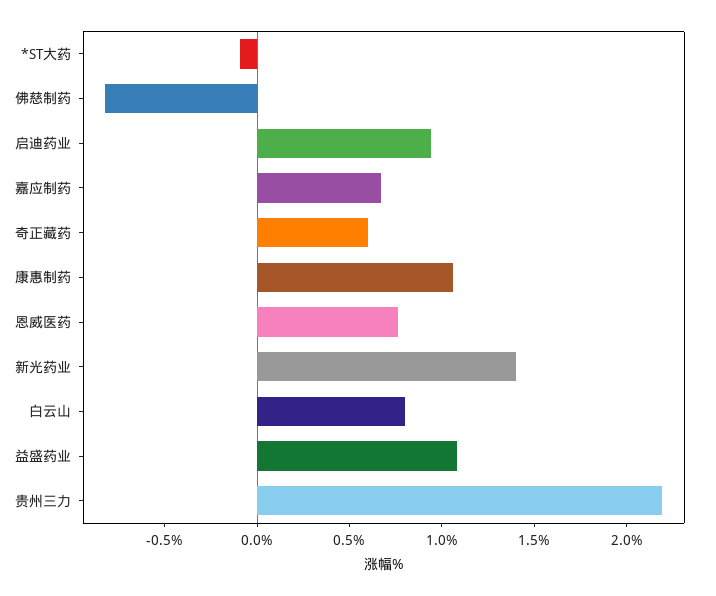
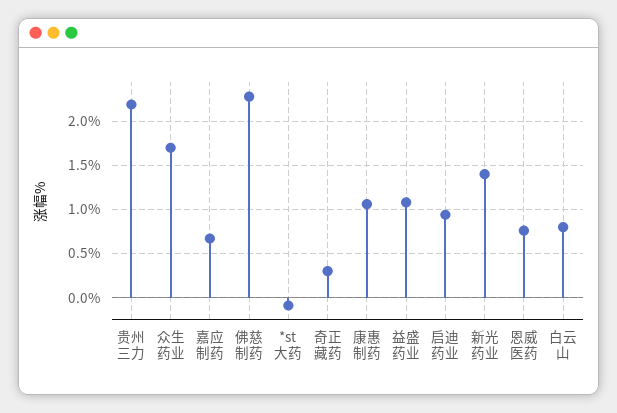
佛慈制药: -0.8 -> 2.3
奇正藏药: 0.6 -> 0.3
众生药业: none -> 1.7

